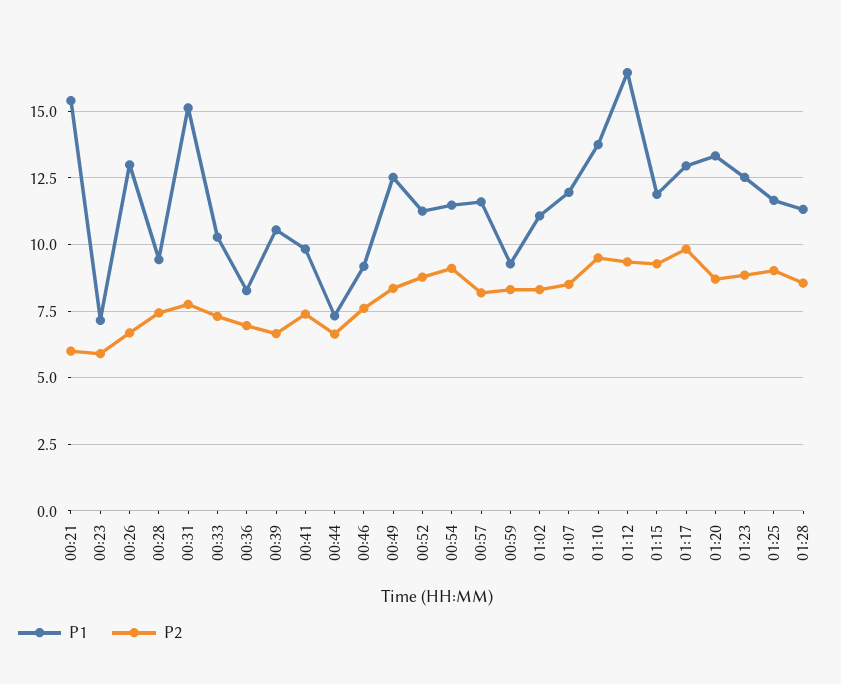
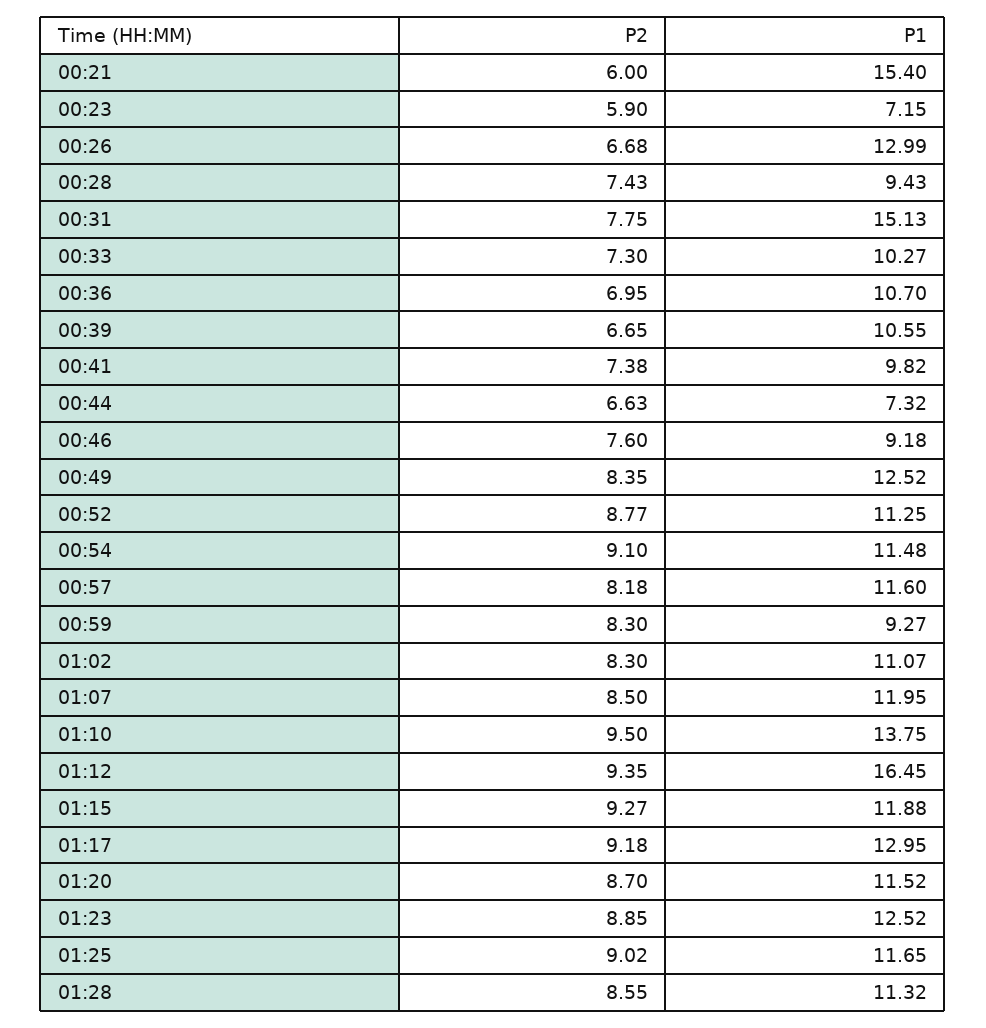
P1, 00:36: 8.25 -> 10.7
P2, 01:17: 9.75 -> 9.18
P1, 01:20: 13.25 -> 11.52

